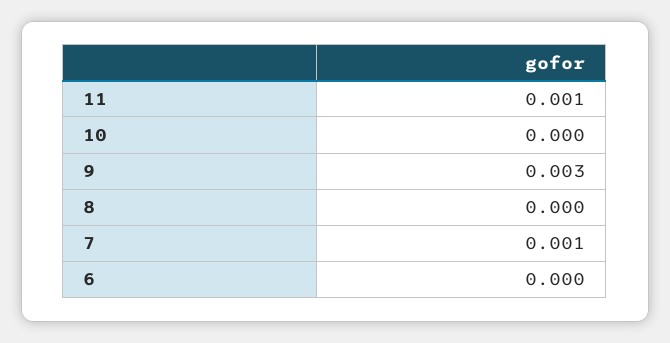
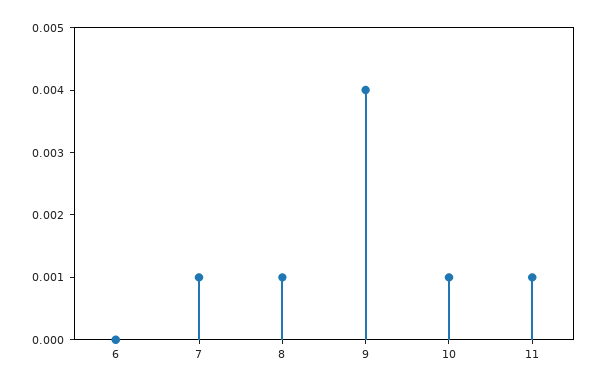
10: 0 -> 0.001
9: 0.003 -> 0.004
8: 0 -> 0.001

